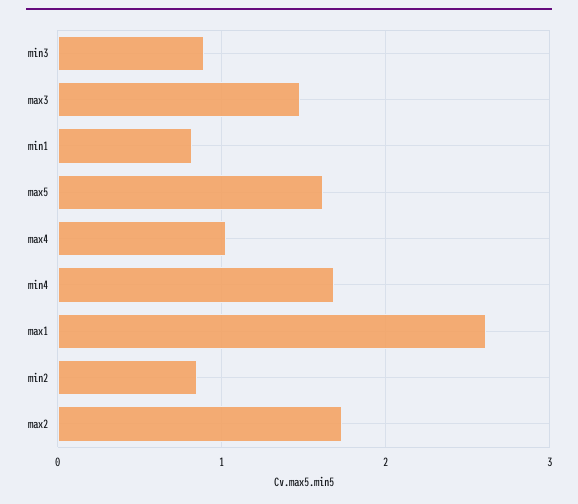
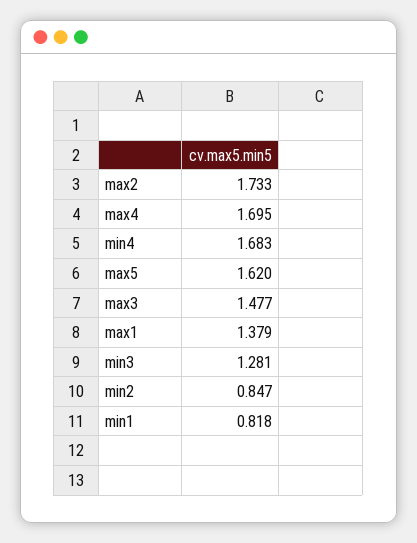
min3: 0.9 -> 1.281
max4: 1 -> 1.695
max1: 2.6 -> 1.379

